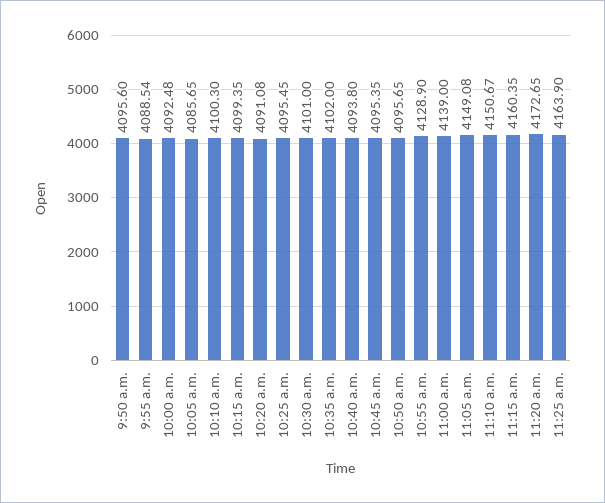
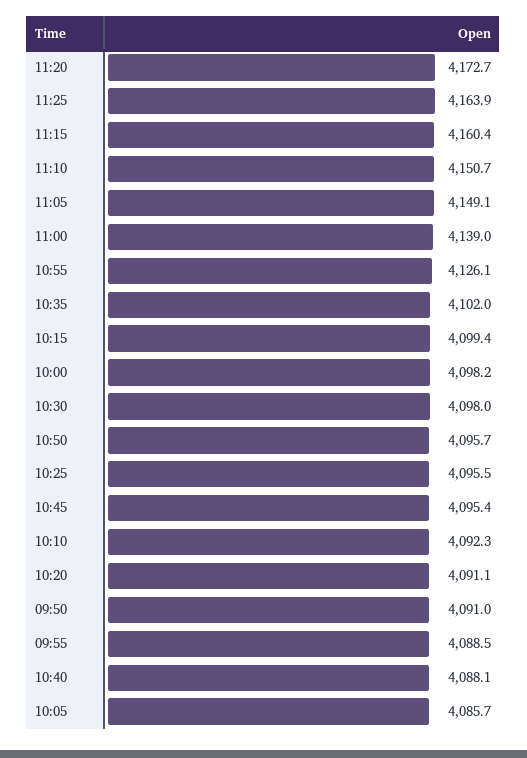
9:50 a.m.: 4095.6 -> 4091
10:00 a.m.: 4092.48 -> 4098.2
10:10 a.m.: 4100.3 -> 4092.3
10:30 a.m.: 4101 -> 4098
10:40 a.m.: 4093.8 -> 4088.1
10:55 a.m.: 4128.9 -> 4126.1

